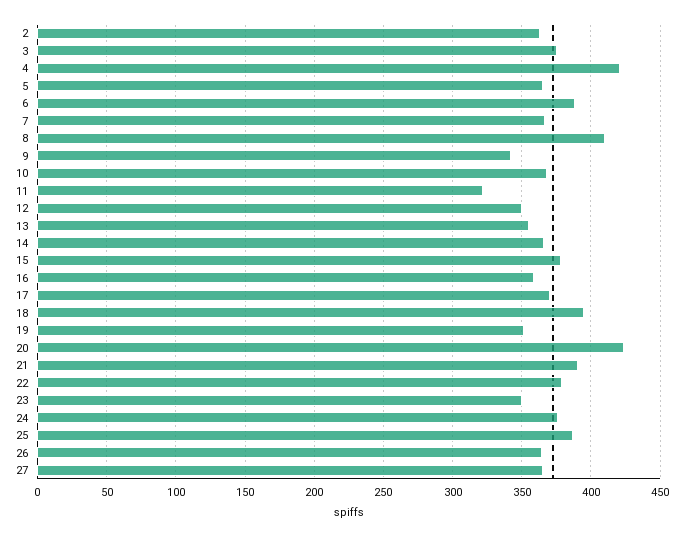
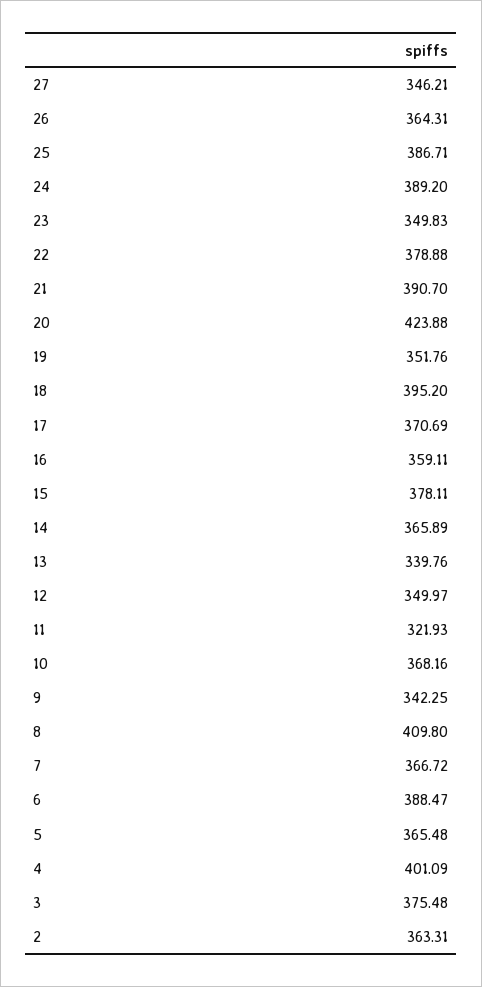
4: 420 -> 401.09
13: 355 -> 339.76
24: 375 -> 389.2
27: 365 -> 346.21

